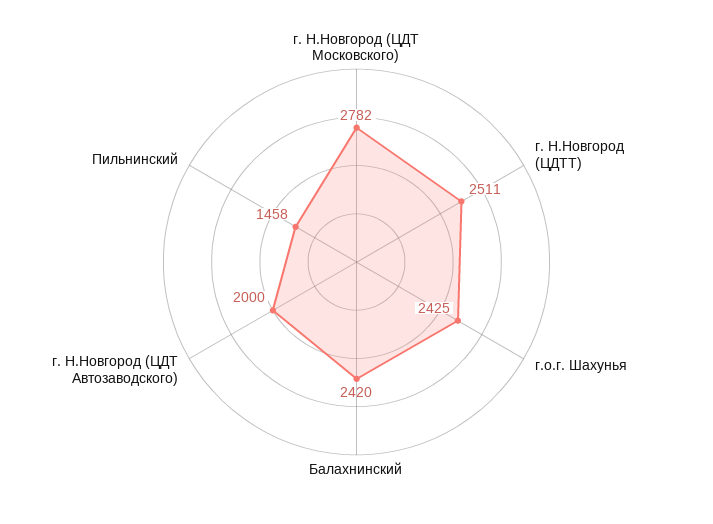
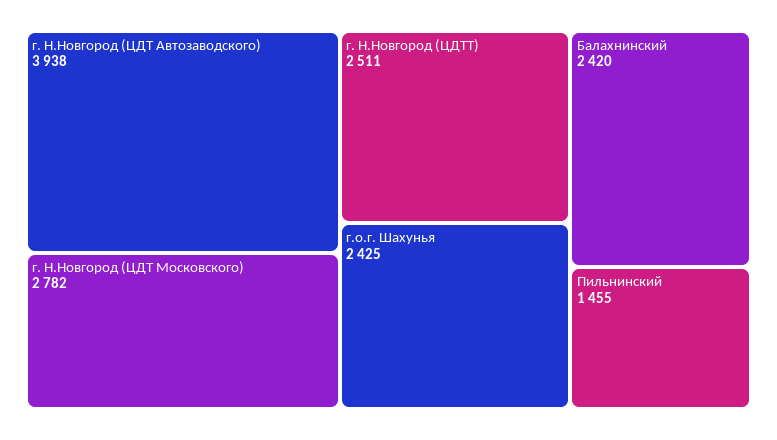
г. Н.Новгород (ЦДТ Автозаводского): 2000 -> 3938
Пильнинский: 1458 -> 1455

